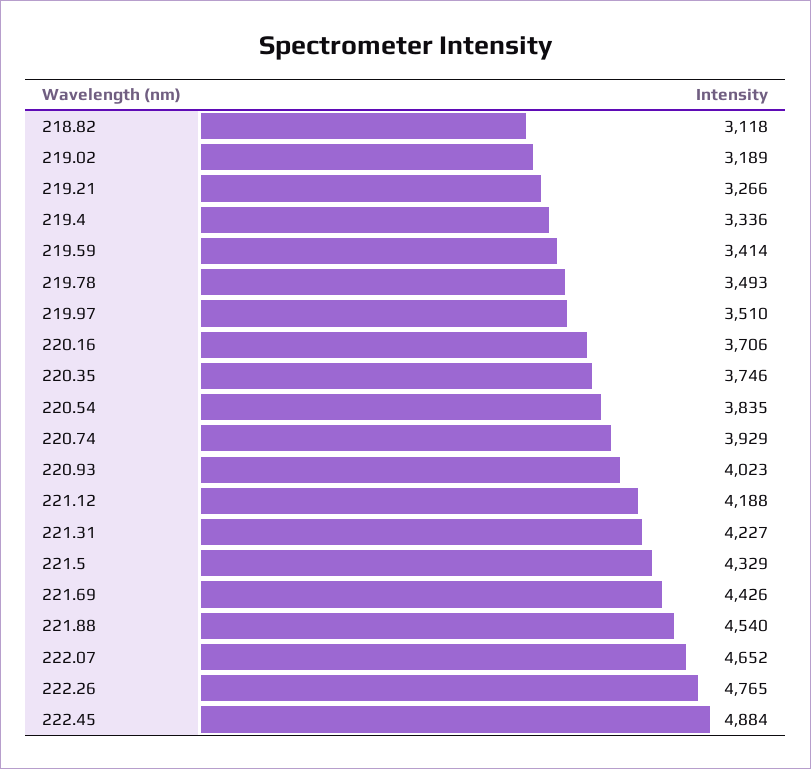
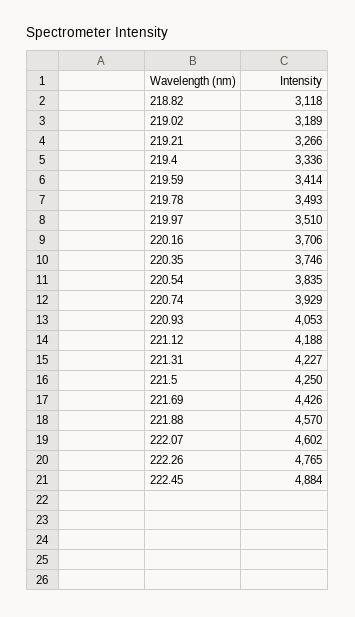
220.93: 4023 -> 4053
221.5: 4329 -> 4250
221.88: 4540 -> 4570
222.07: 4652 -> 4602

